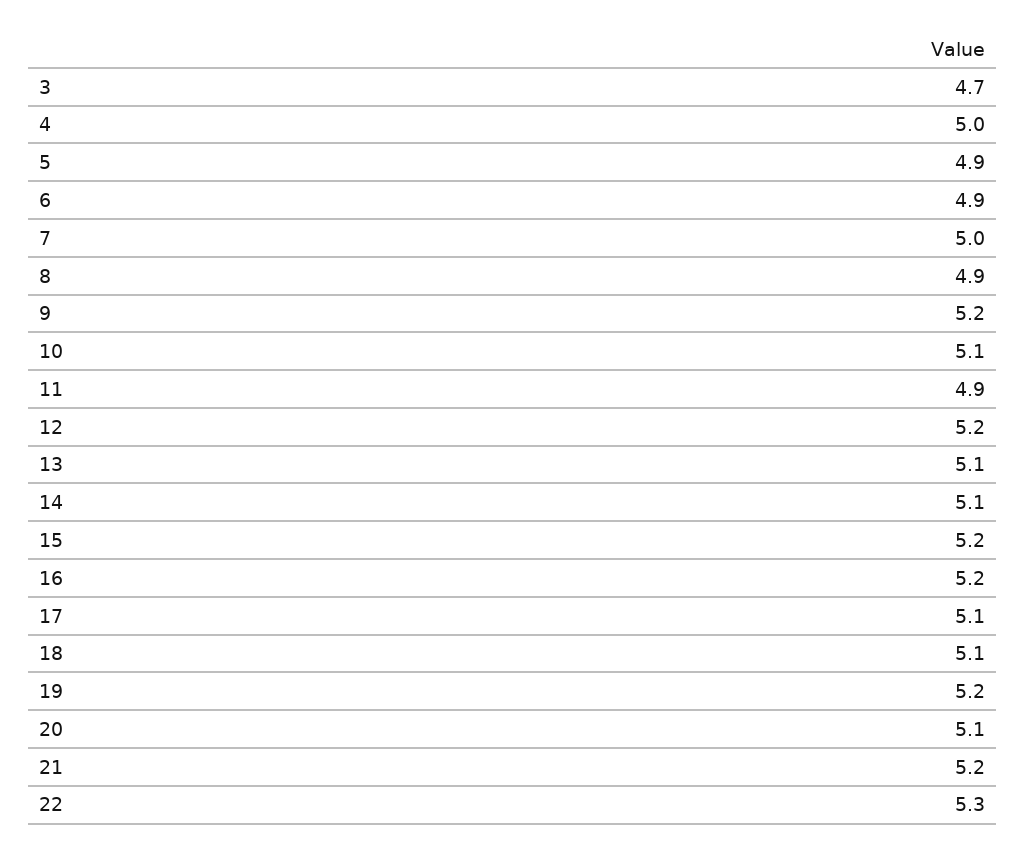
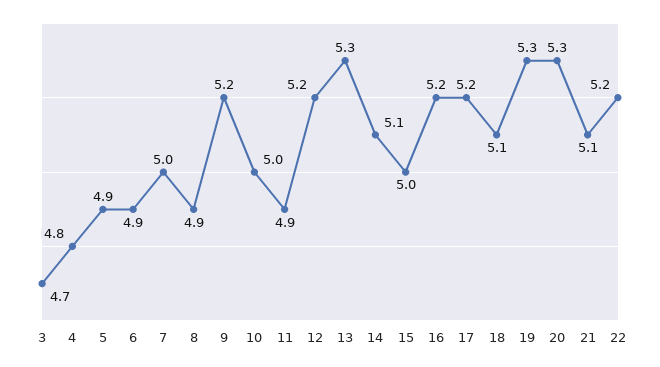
4: 5 -> 4.8
10: 5.1 -> 5
13: 5.1 -> 5.3
15: 5.2 -> 5
17: 5.1 -> 5.2
19: 5.2 -> 5.3
20: 5.1 -> 5.3
21: 5.2 -> 5.1
22: 5.3 -> 5.2

